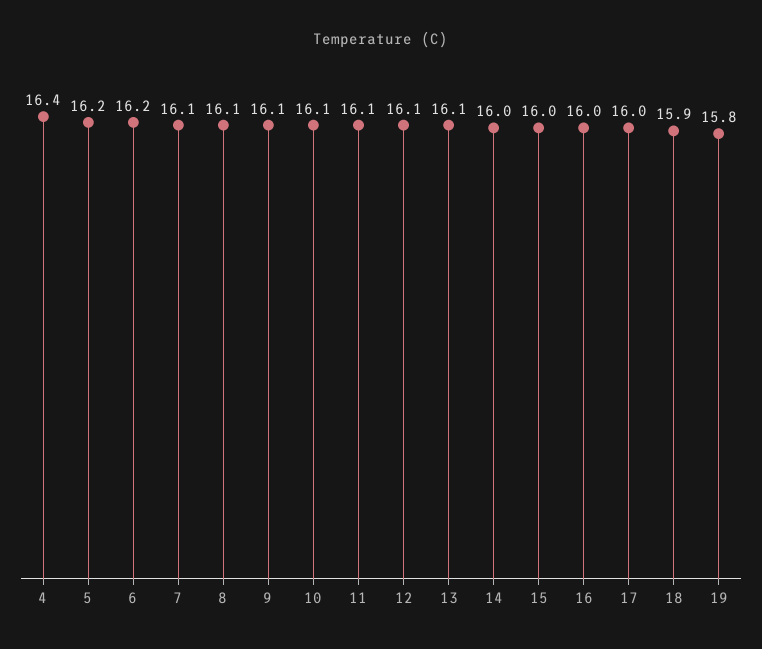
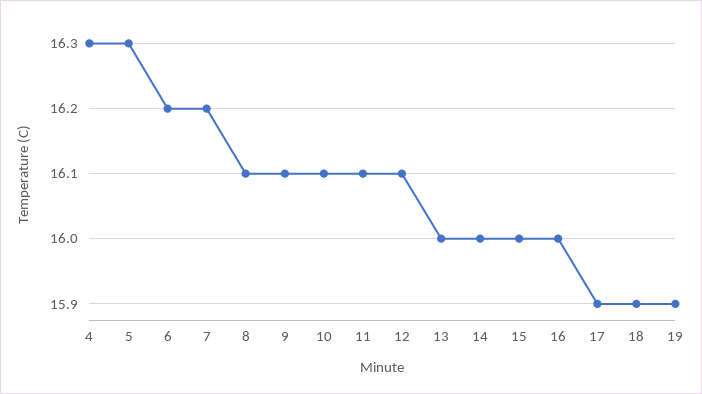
4: 16.4 -> 16.3
5: 16.2 -> 16.3
7: 16.1 -> 16.2
13: 16.1 -> 16
17: 16 -> 15.9
19: 15.8 -> 15.9

